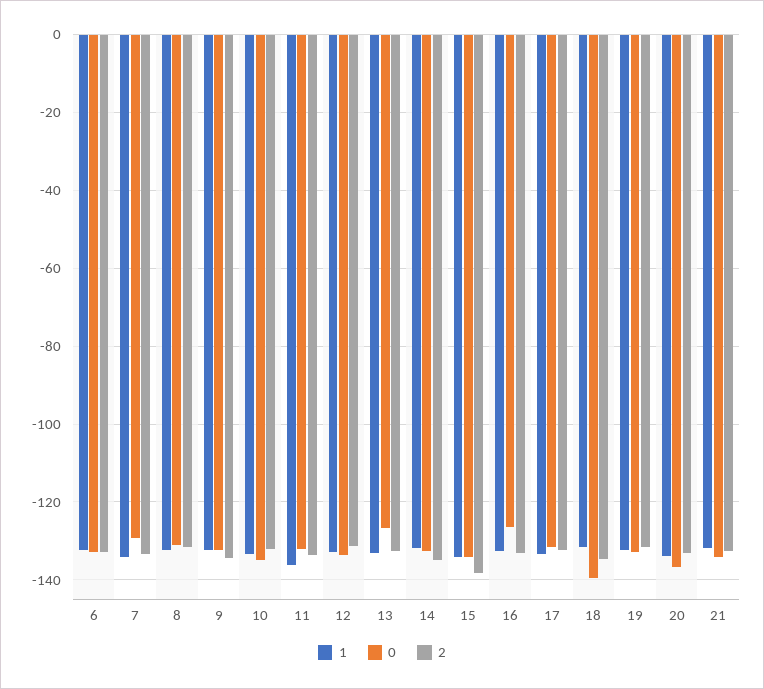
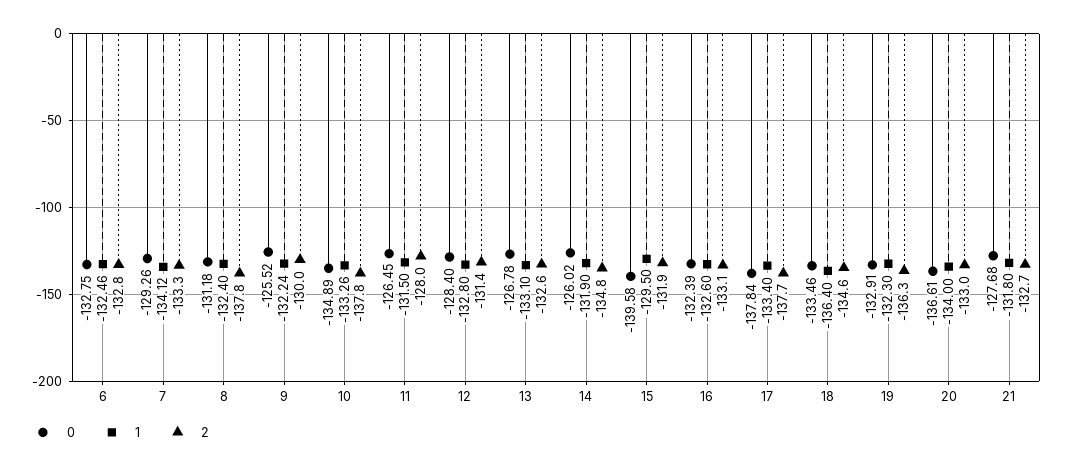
2, 8: -132 -> -137.8
0, 9: -132 -> -125.52
2, 9: -134 -> -130
2, 10: -132 -> -137.8
1, 11: -136 -> -131.5
0, 11: -132 -> -126.45
2, 11: -134 -> -128
0, 12: -134 -> -128.4
0, 14: -132 -> -126.02
1, 15: -134 -> -129.5
0, 15: -134 -> -139.58
2, 15: -138 -> -131.9
0, 16: -126 -> -132.39
0, 17: -132 -> -137.84
2, 17: -132 -> -137.7
1, 18: -132 -> -136.4
0, 18: -140 -> -133.46
2, 19: -132 -> -136.3
0, 21: -134 -> -127.68

